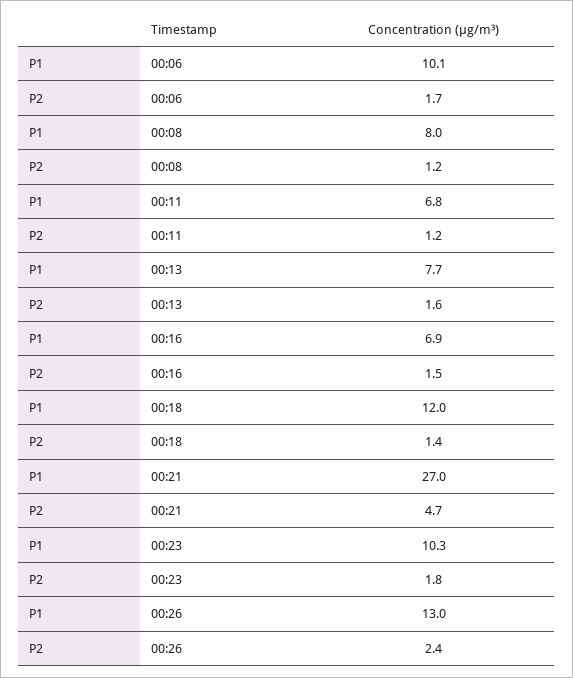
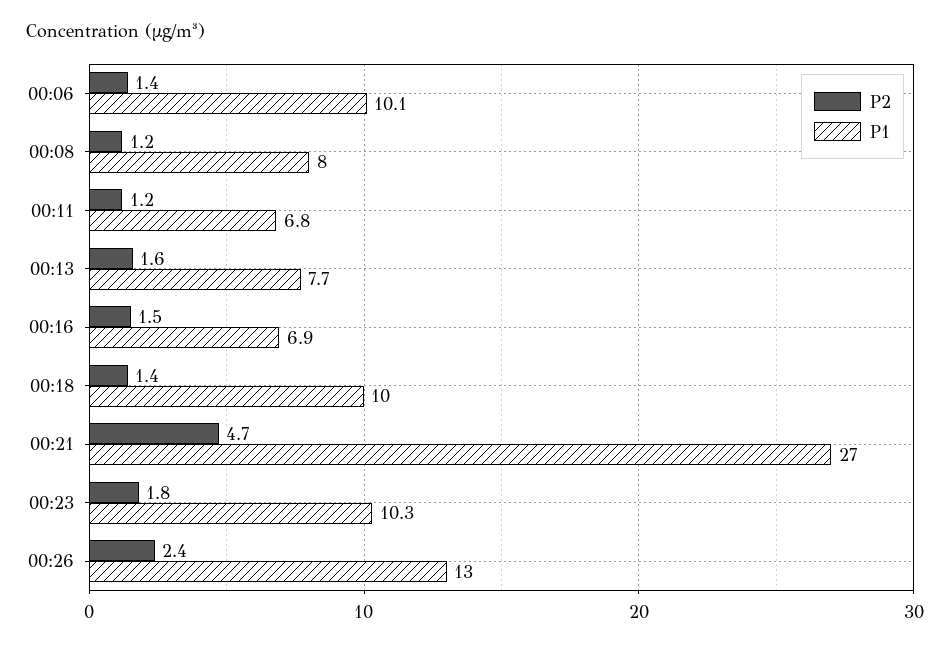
P2, 00:06: 1.7 -> 1.4
P1, 00:18: 12 -> 10

